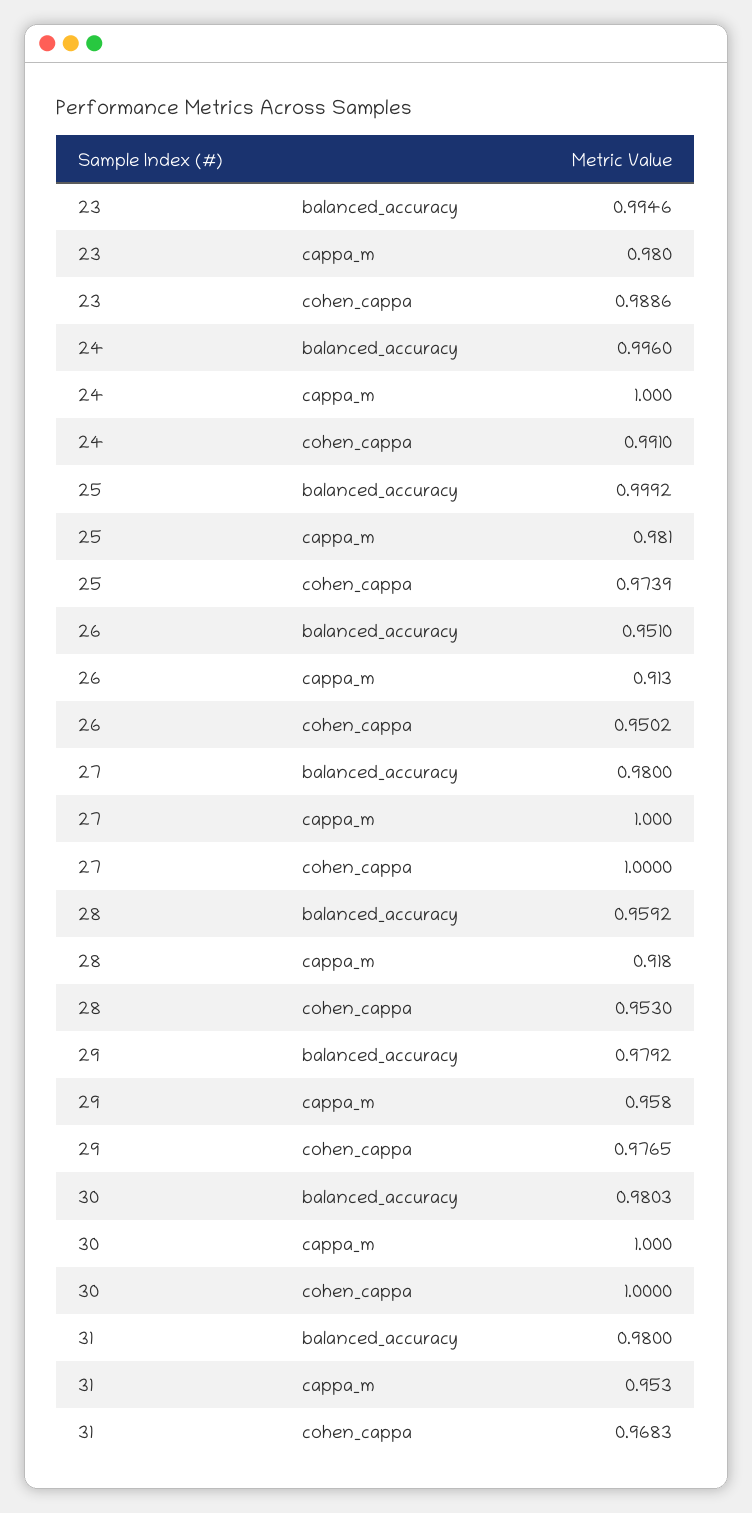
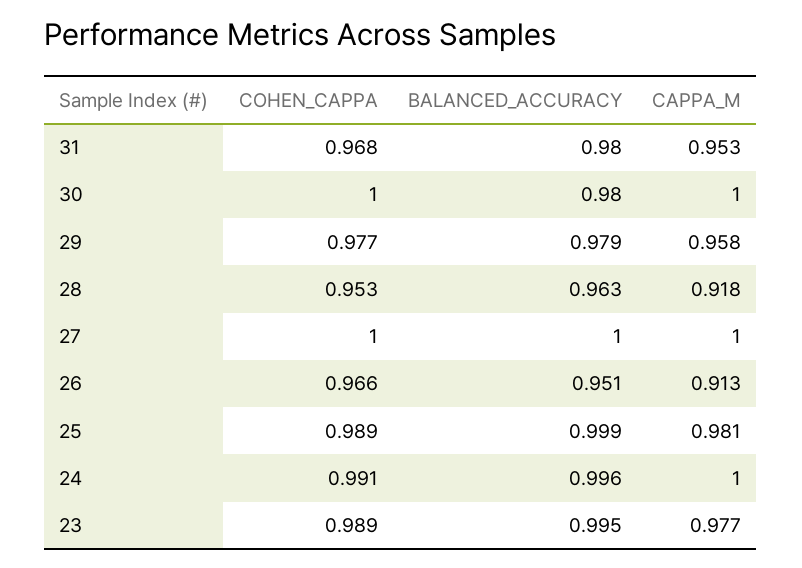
23, cappa_m: 0.98 -> 0.977
25, cohen_cappa: 0.9739 -> 0.989
26, cohen_cappa: 0.9502 -> 0.966
27, balanced_accuracy: 0.98 -> 1
28, balanced_accuracy: 0.9592 -> 0.963

